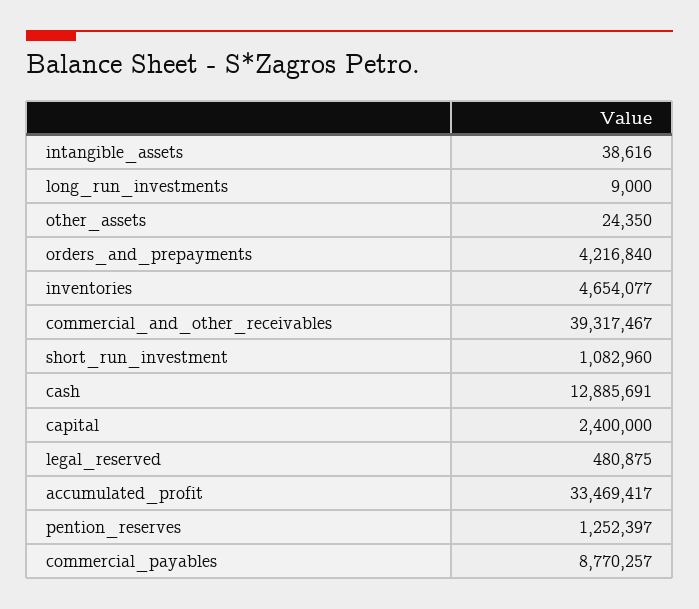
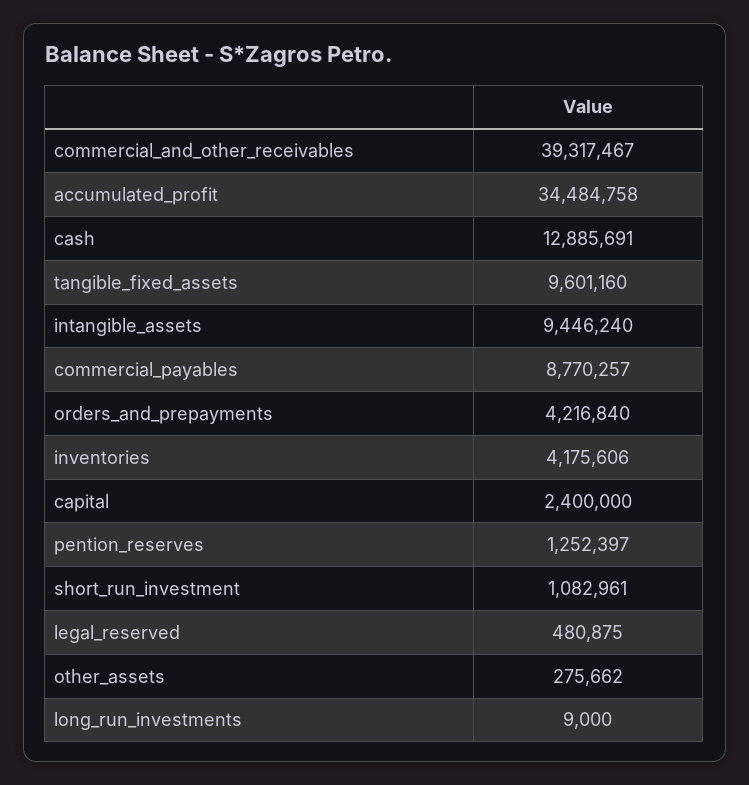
intangible_assets: 38616 -> 9446240
other_assets: 24350 -> 275662
inventories: 4654077 -> 4175606
short_run_investment: 1082960 -> 1082961
accumulated_profit: 33469417 -> 34484758
tangible_fixed_assets: none -> 9601160

